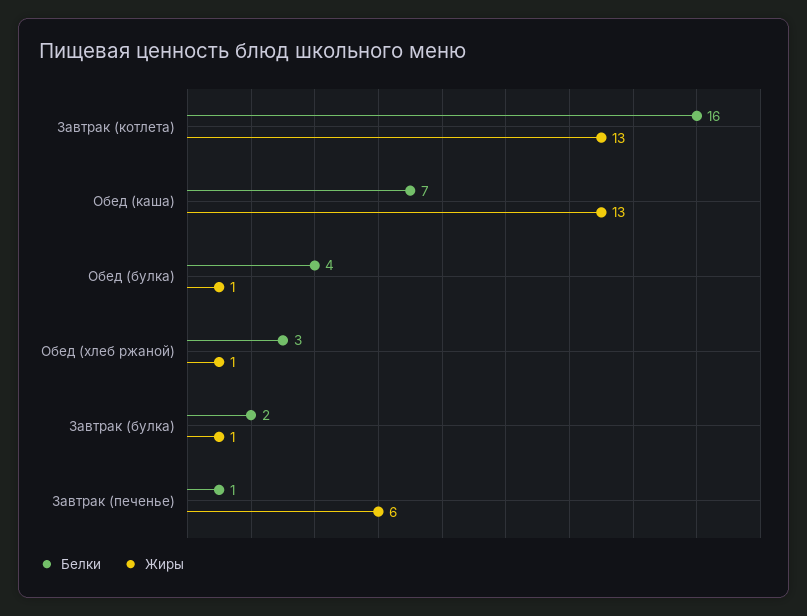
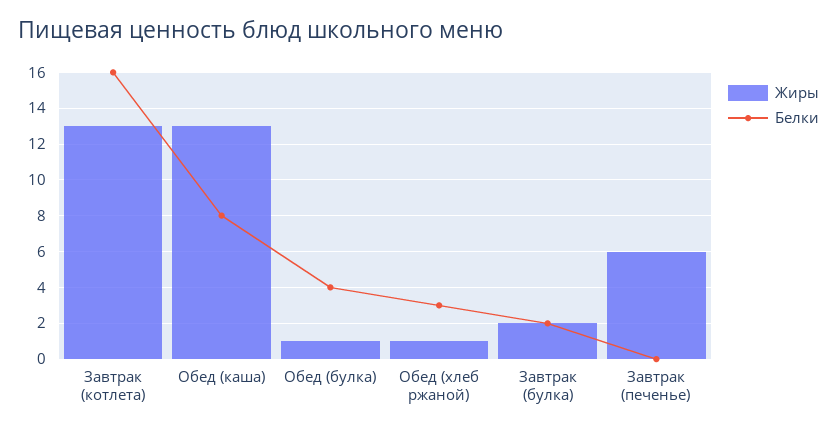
Белки, Обед (каша): 7 -> 8
Жиры, Завтрак (булка): 1 -> 2
Белки, Завтрак (печенье): 1 -> 0

